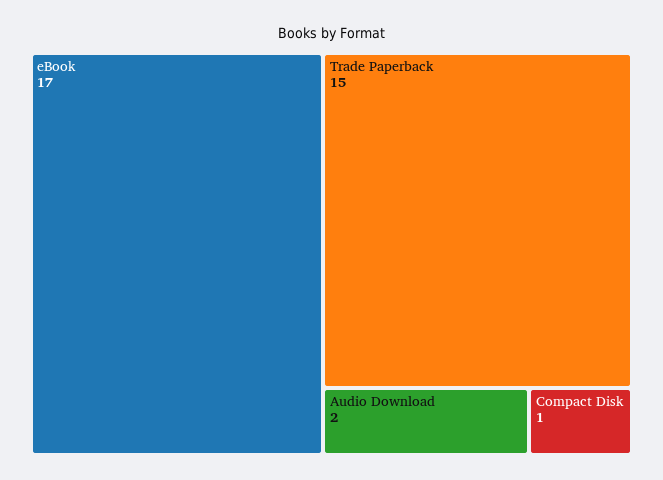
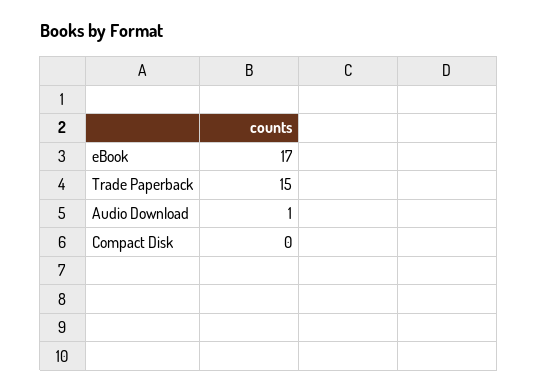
Audio Download: 2 -> 1
Compact Disk: 1 -> 0

